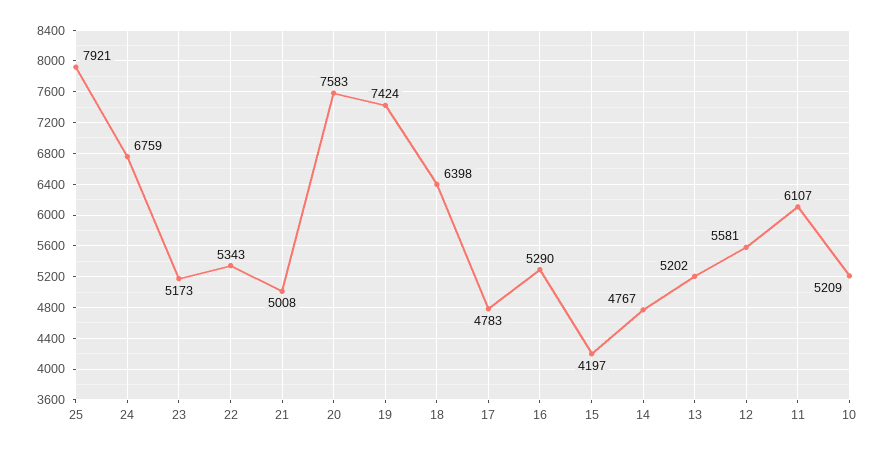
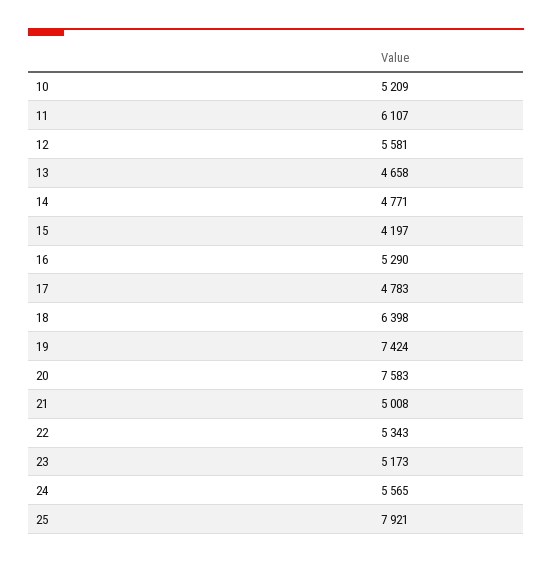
24: 6759 -> 5565
14: 4767 -> 4771
13: 5202 -> 4658

